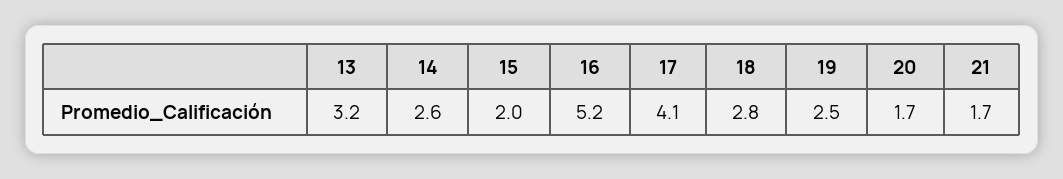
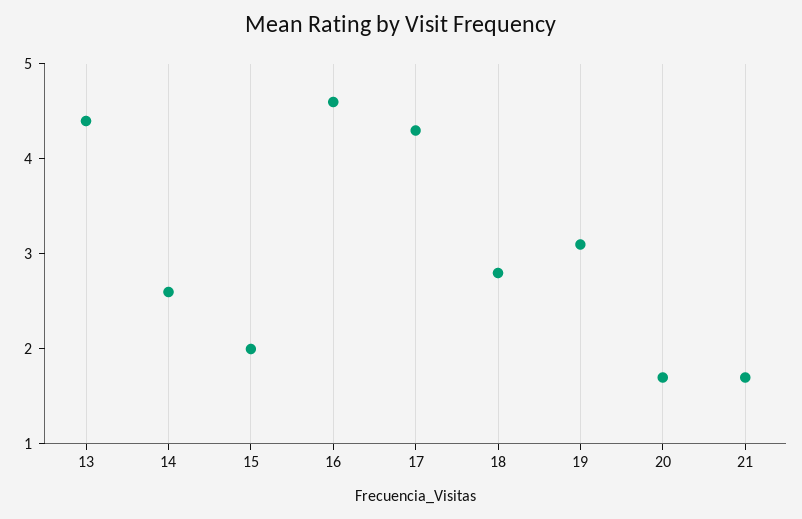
13: 3.2 -> 4.4
16: 5.2 -> 4.6
17: 4.1 -> 4.3
19: 2.5 -> 3.1

